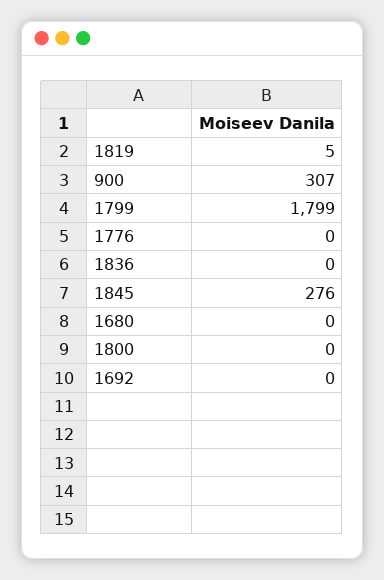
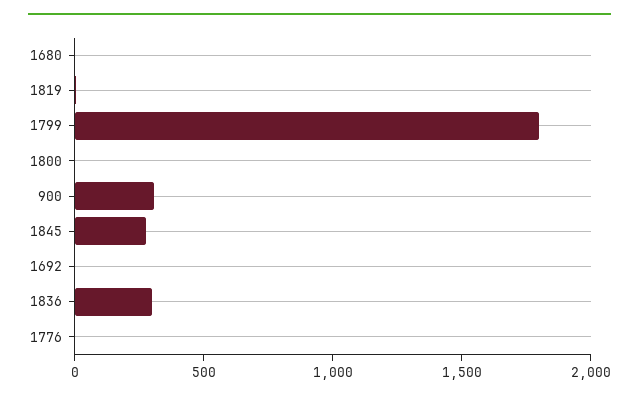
1836: 0 -> 300

